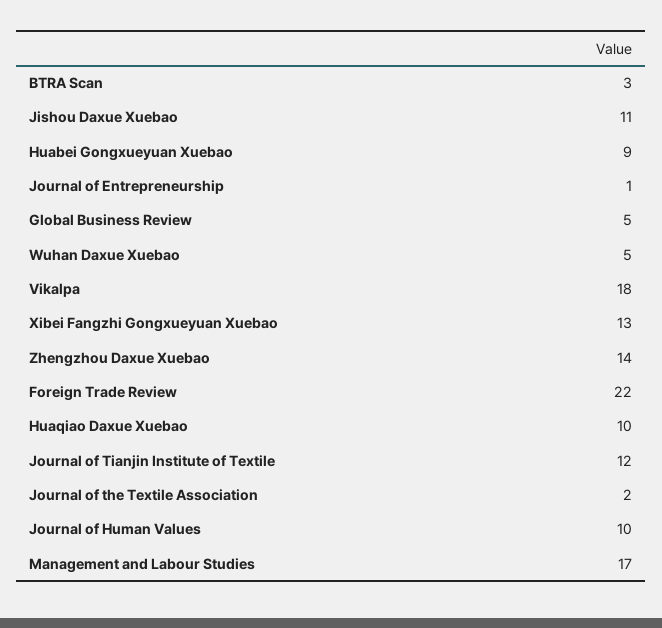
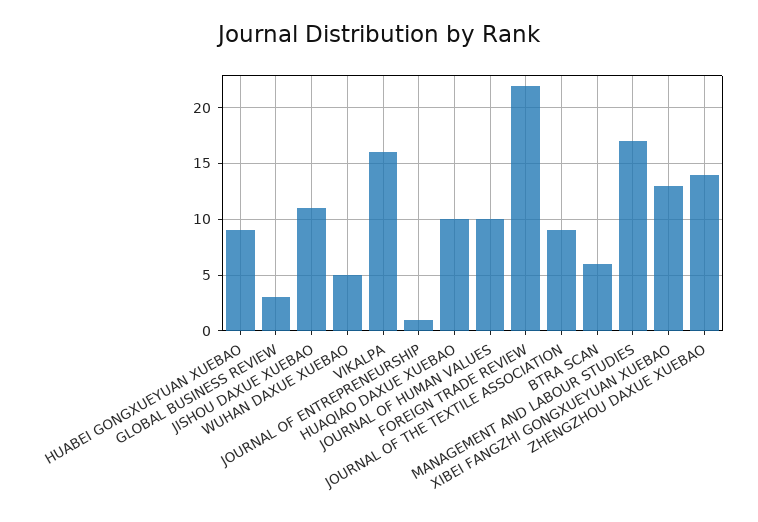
BTRA Scan: 3 -> 6
Global Business Review: 5 -> 3
Vikalpa: 18 -> 16
Journal of Tianjin Institute of Textile: 12 -> none
Journal of the Textile Association: 2 -> 9

